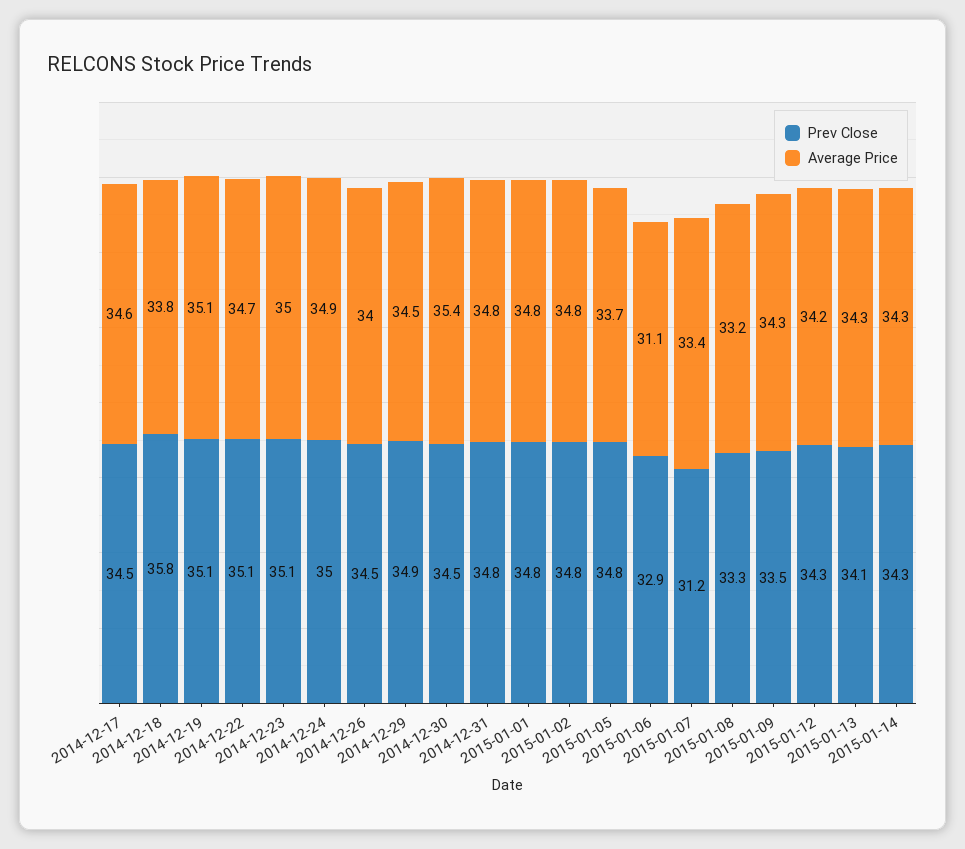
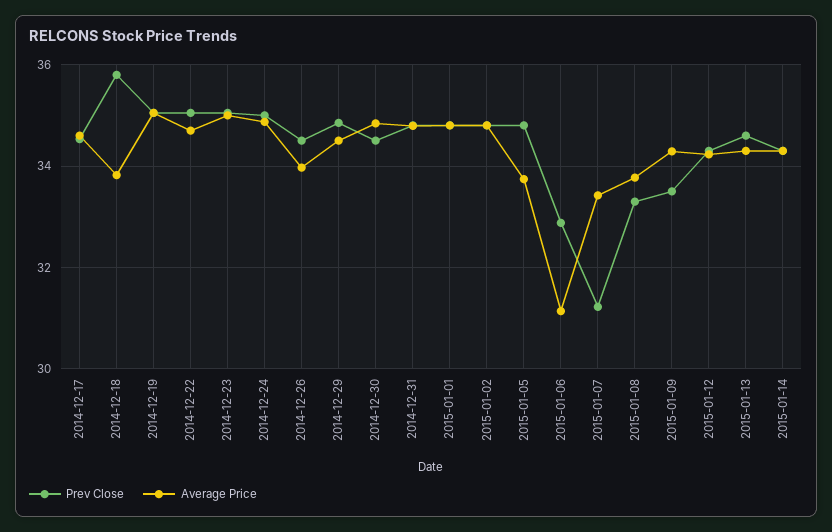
Average Price, 2014-12-30: 35.4 -> 34.8
Average Price, 2015-01-08: 33.2 -> 33.8
Prev Close, 2015-01-13: 34.1 -> 34.6

